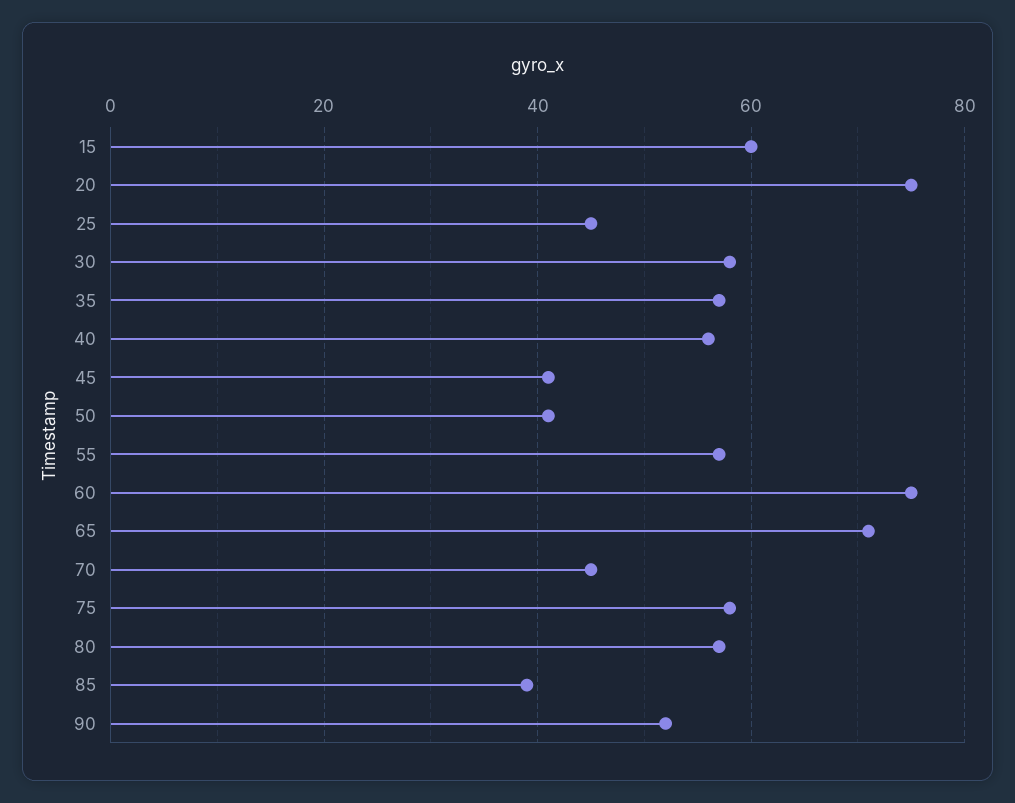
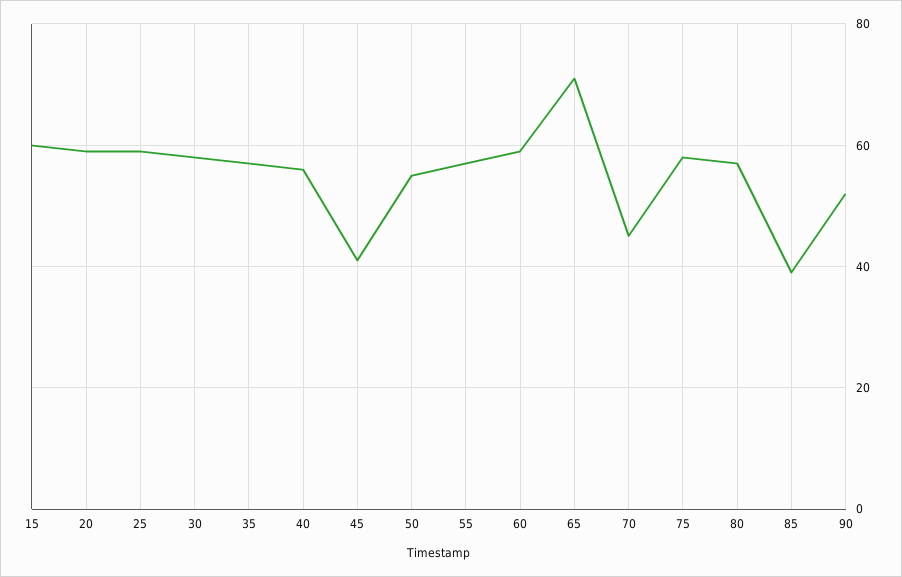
20: 75 -> 60
25: 45 -> 60
50: 40 -> 55
60: 75 -> 60

